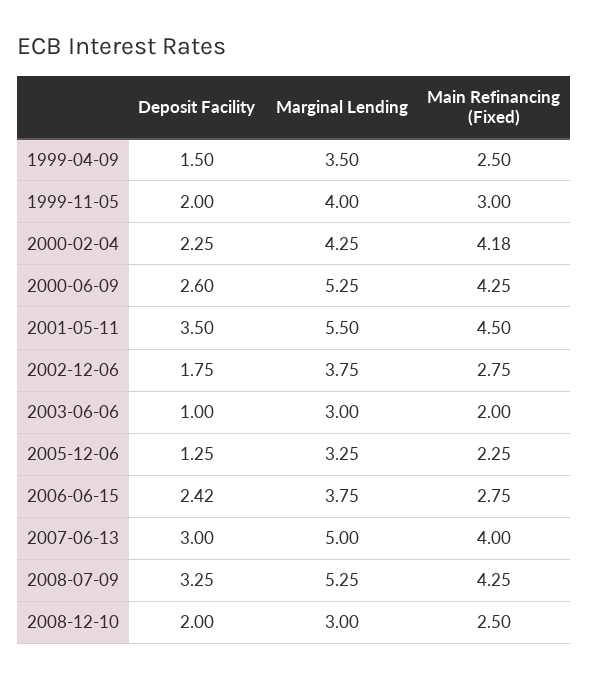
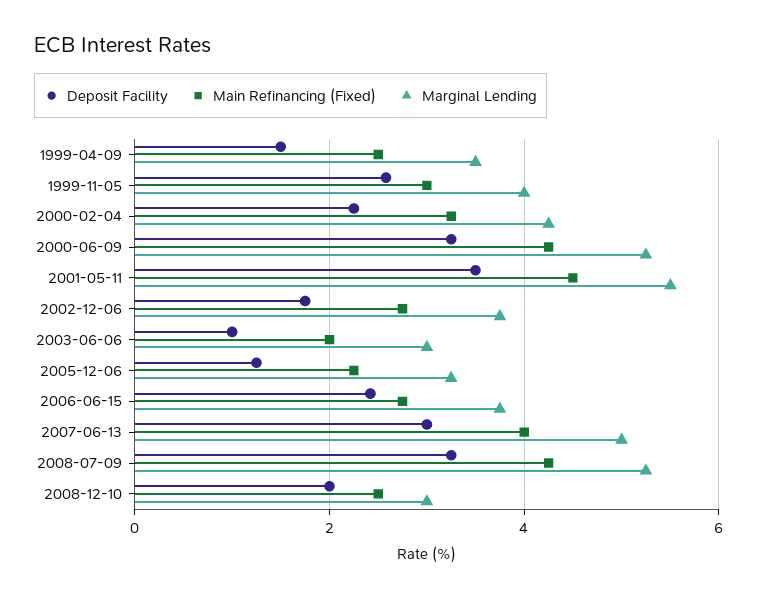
Deposit Facility, 1999-11-05: 2 -> 2.6
Main Refinancing (Fixed), 2000-02-04: 4.18 -> 3.2
Deposit Facility, 2000-06-09: 2.6 -> 3.2

